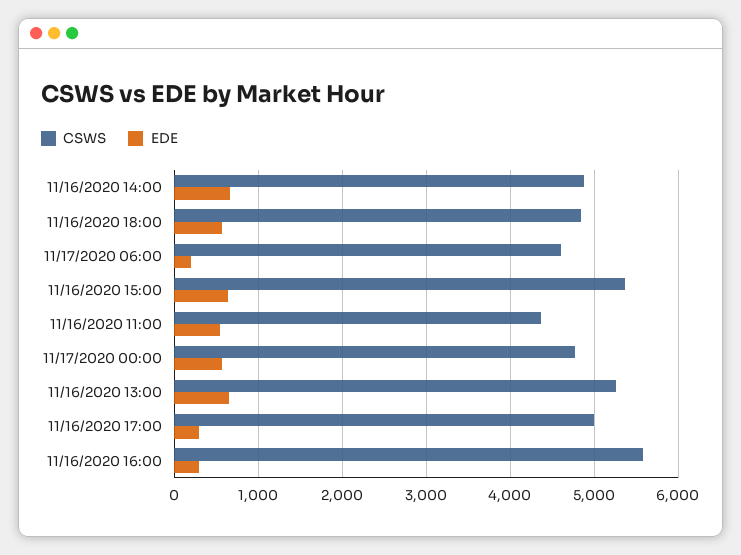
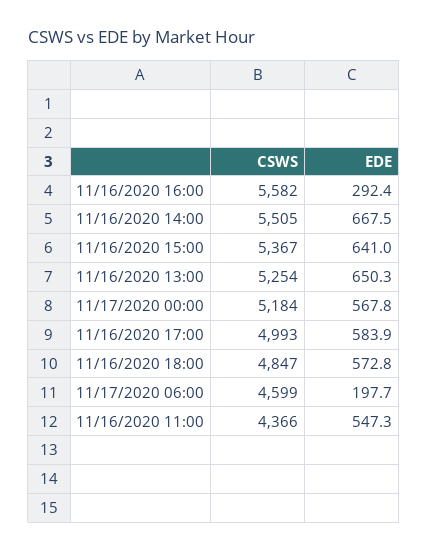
CSWS, 11/16/2020 14:00: 4900 -> 5505
CSWS, 11/17/2020 00:00: 4800 -> 5184
EDE, 11/16/2020 17:00: 300 -> 583.9

